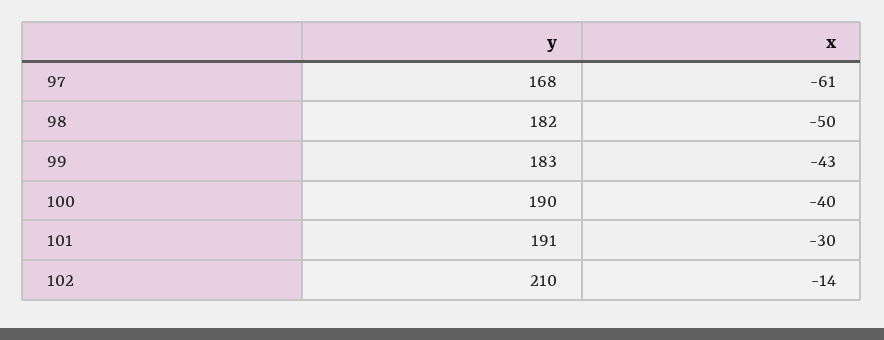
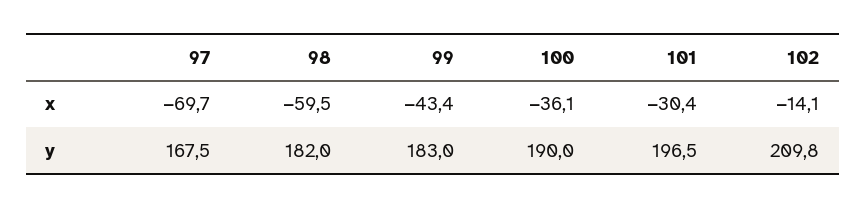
x, 97: -61 -> -69.7
x, 98: -50 -> -59.5
x, 100: -40 -> -36.1
y, 101: 191 -> 196.5

